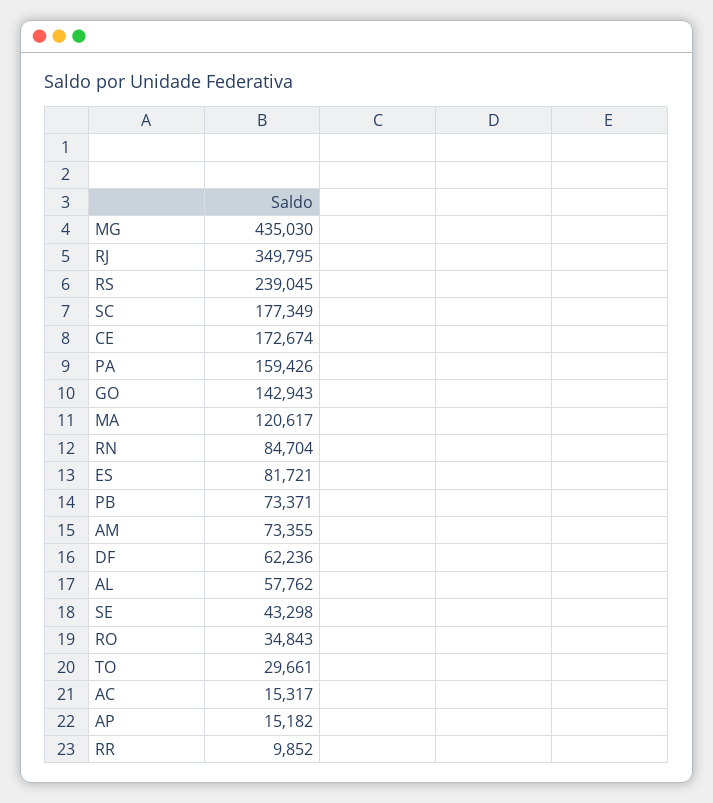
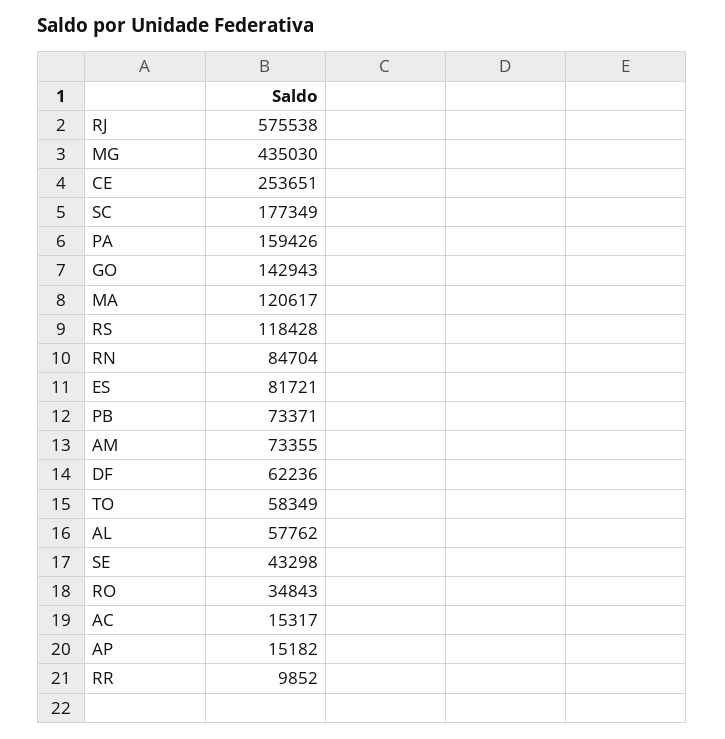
RJ: 349795 -> 575538
RS: 239045 -> 118428
CE: 172674 -> 253651
TO: 29661 -> 58349

